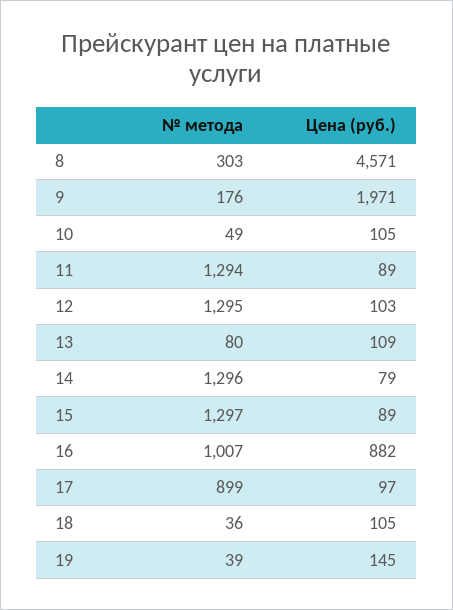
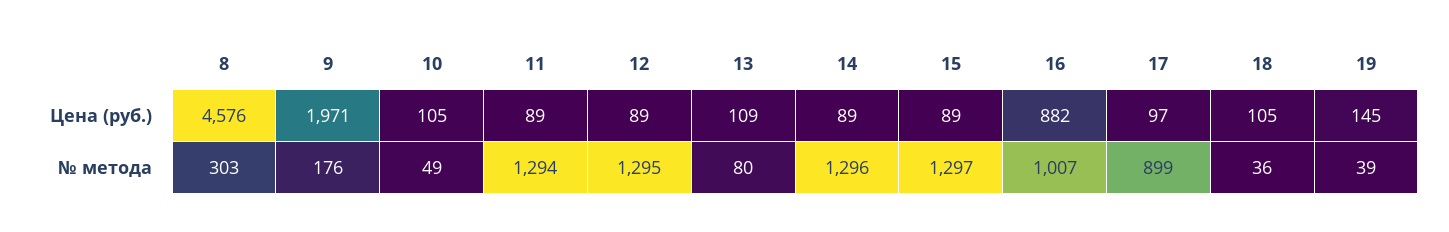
Цена (руб.), 8: 4571 -> 4576
Цена (руб.), 12: 103 -> 89
Цена (руб.), 14: 79 -> 89

